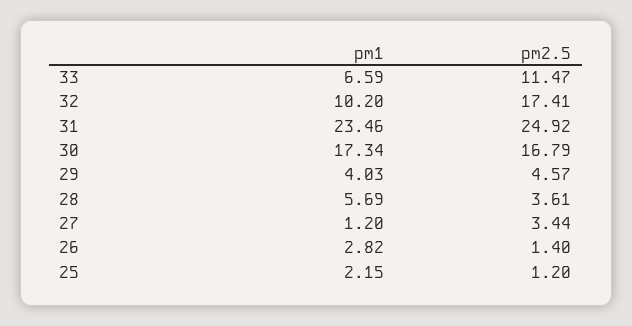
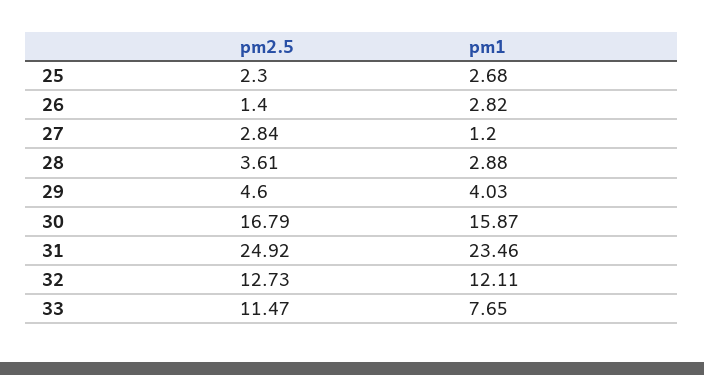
pm1, 33: 6.59 -> 7.65
pm1, 32: 10.2 -> 12.11
pm2.5, 32: 17.41 -> 12.73
pm1, 30: 17.34 -> 15.87
pm2.5, 29: 4.57 -> 4.6
pm1, 28: 5.69 -> 2.88
pm2.5, 27: 3.44 -> 2.84
pm1, 25: 2.15 -> 2.68
pm2.5, 25: 1.2 -> 2.3

